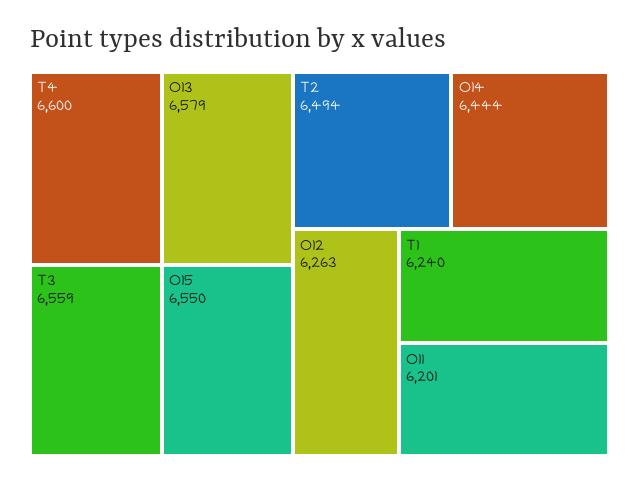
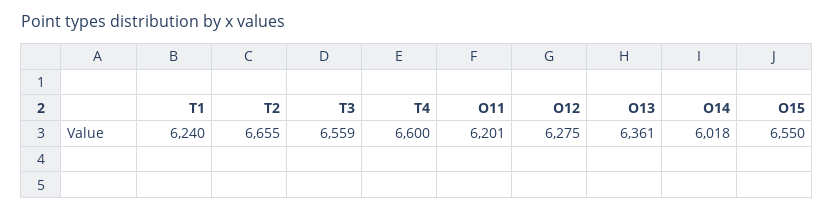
O13: 6579 -> 6361
T2: 6494 -> 6655
O14: 6444 -> 6018
O12: 6263 -> 6275

